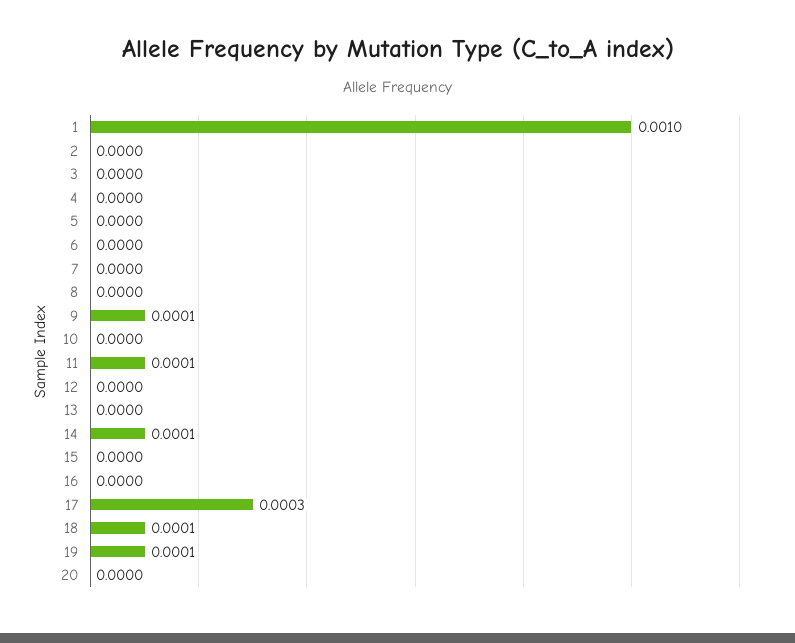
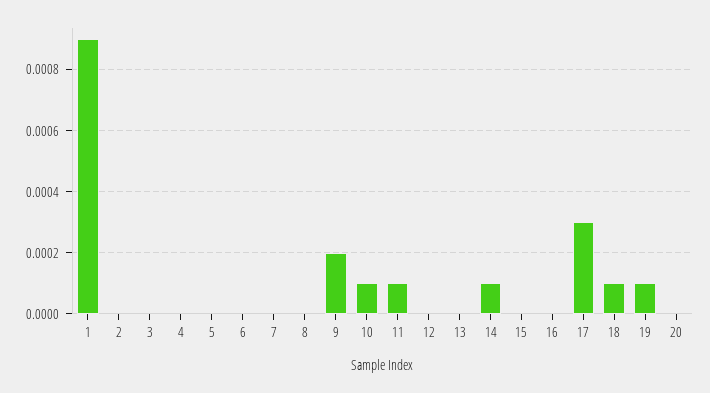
1: 0.001 -> 0.0009
9: 0.0001 -> 0.0002
10: 0 -> 0.0001

